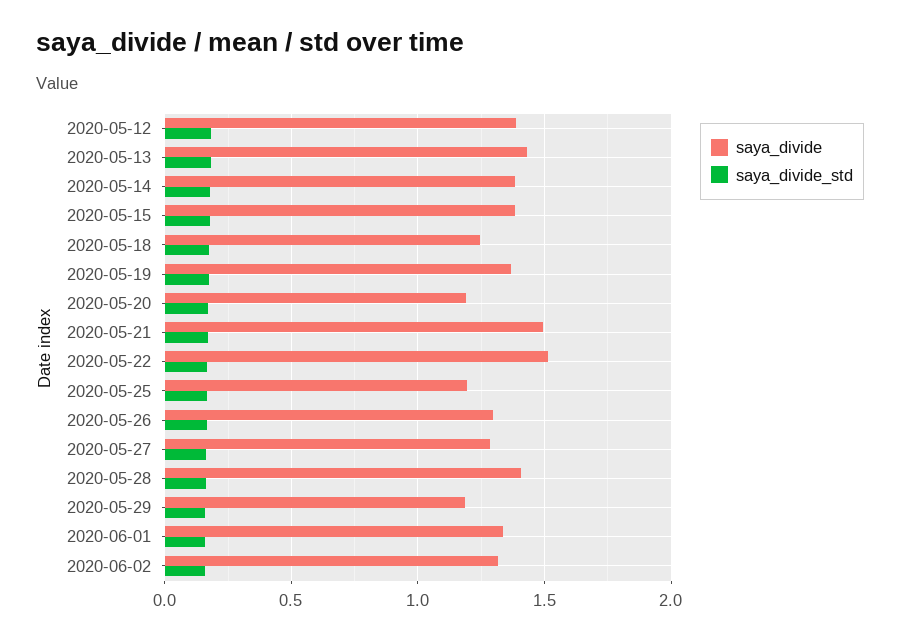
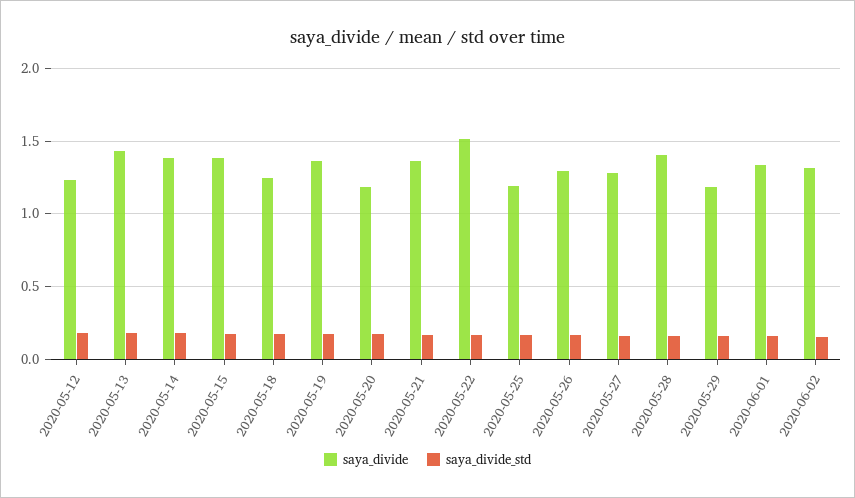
saya_divide, 2020-05-12: 1.4 -> 1.25
saya_divide, 2020-05-21: 1.5 -> 1.35

